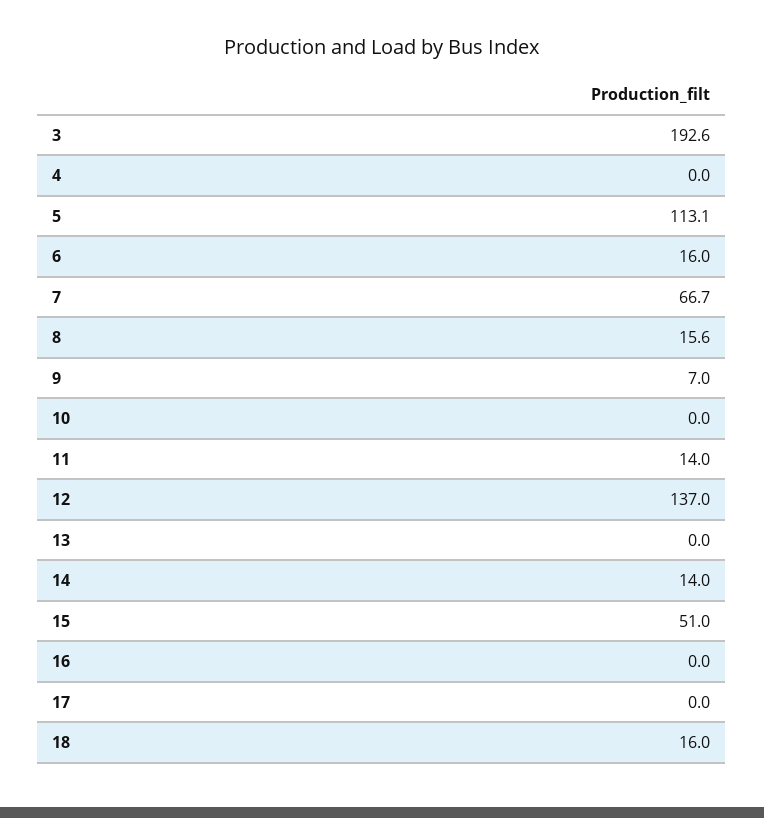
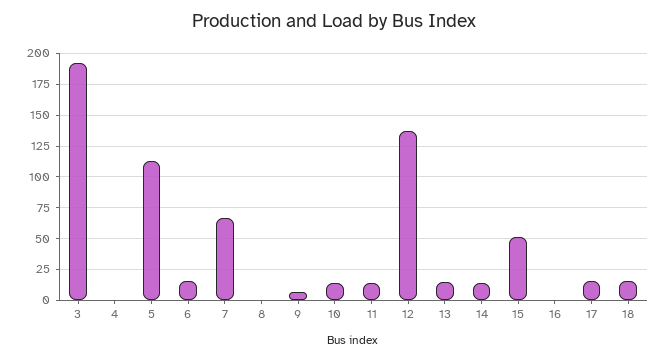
8: 15.6 -> 0
10: 0 -> 15
13: 0 -> 15
17: 0 -> 15

